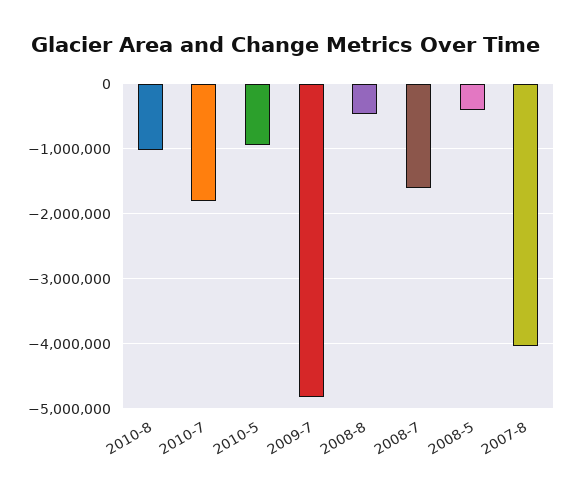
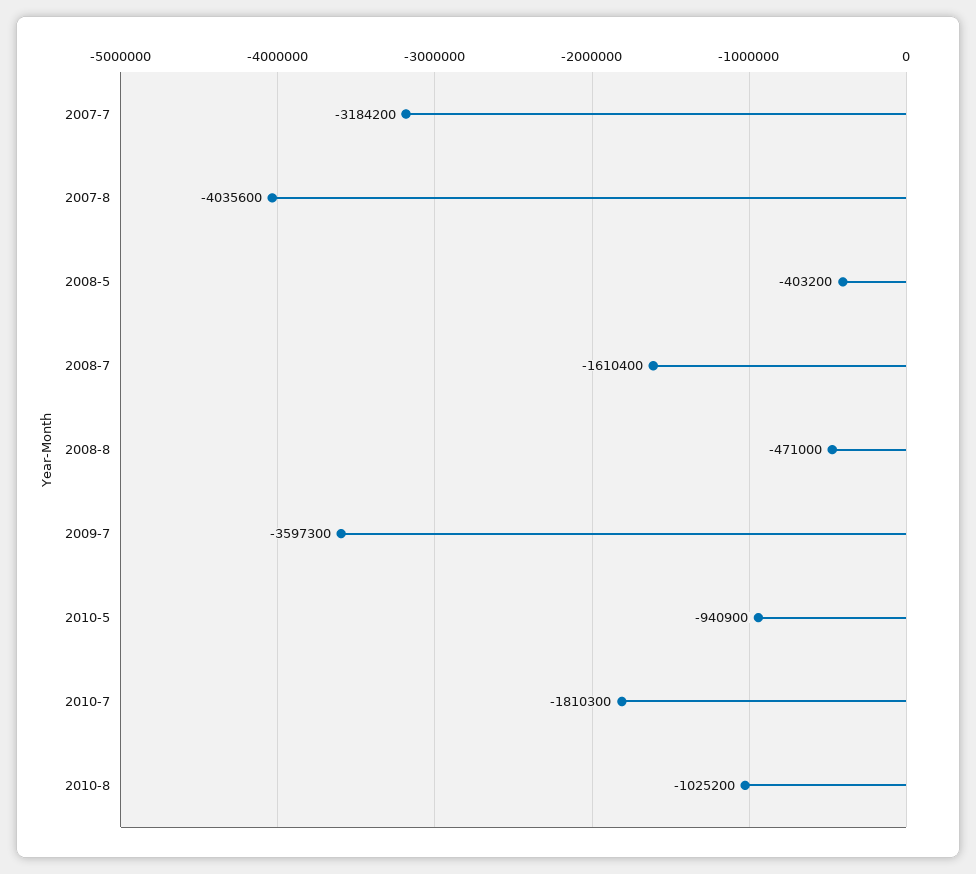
2009-7: -4800000 -> -3597300
2007-7: none -> -3184200

